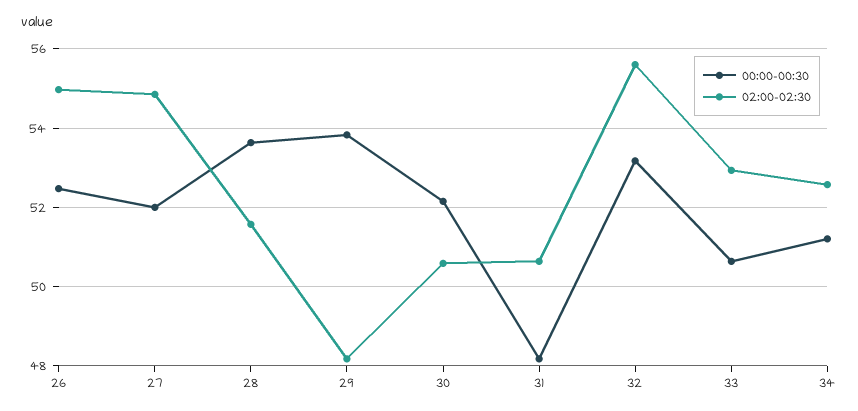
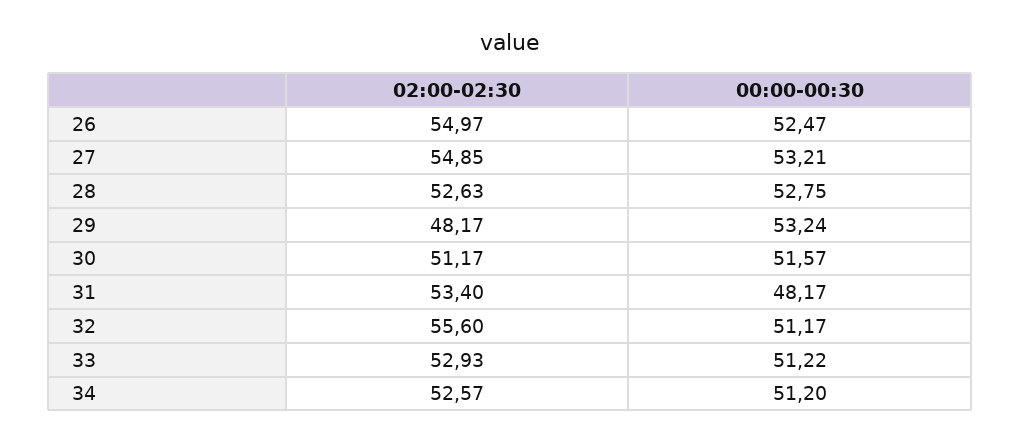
00:00-00:30, 27: 52 -> 53.21
00:00-00:30, 28: 53.6 -> 52.75
02:00-02:30, 28: 51.6 -> 52.63
00:00-00:30, 29: 53.8 -> 53.24
00:00-00:30, 30: 52.2 -> 51.57
02:00-02:30, 30: 50.6 -> 51.17
02:00-02:30, 31: 50.6 -> 53.4
00:00-00:30, 32: 53.2 -> 51.17
00:00-00:30, 33: 50.6 -> 51.22

